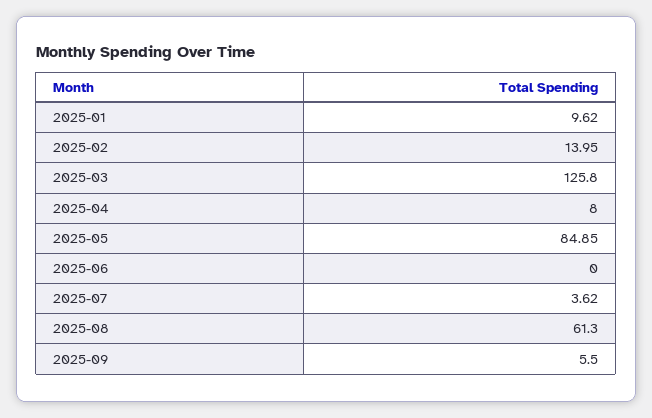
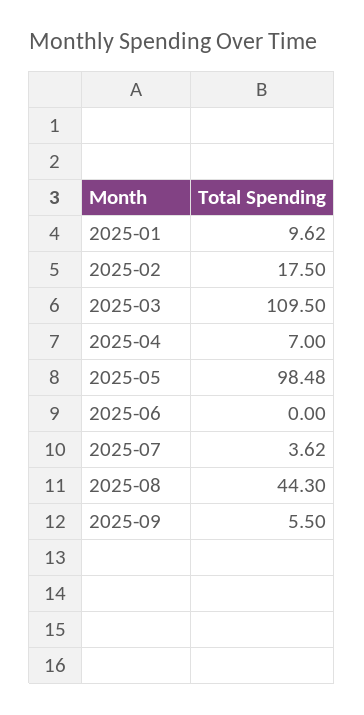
2025-02: 13.95 -> 17.5
2025-03: 125.8 -> 109.5
2025-04: 8 -> 7
2025-05: 84.85 -> 98.48
2025-08: 61.3 -> 44.3

